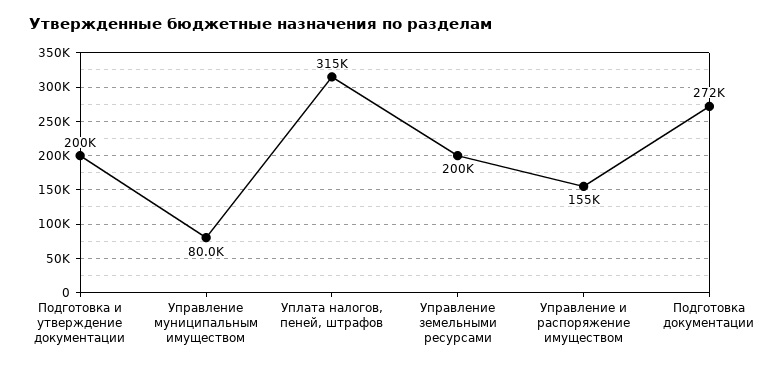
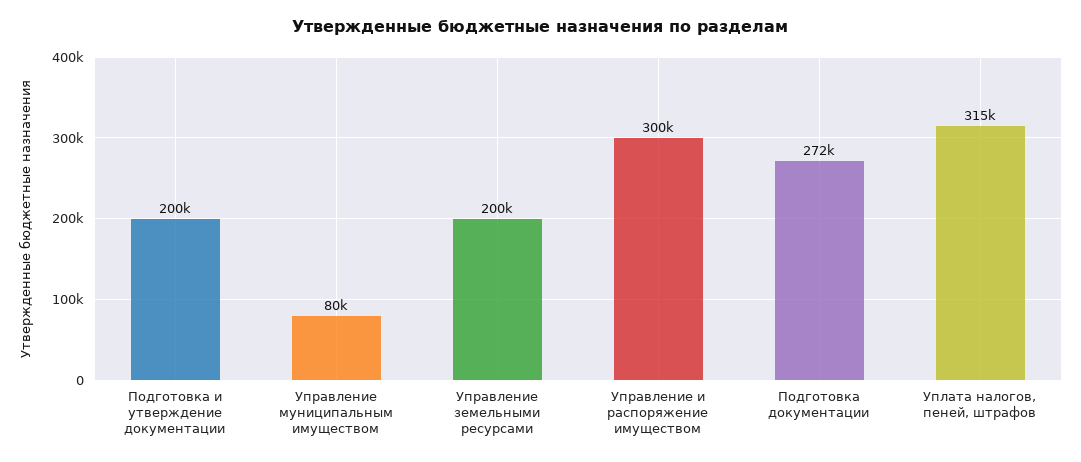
Управление и распоряжение имуществом: 155000 -> 300000

